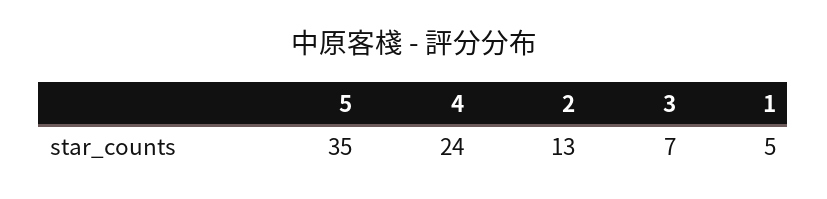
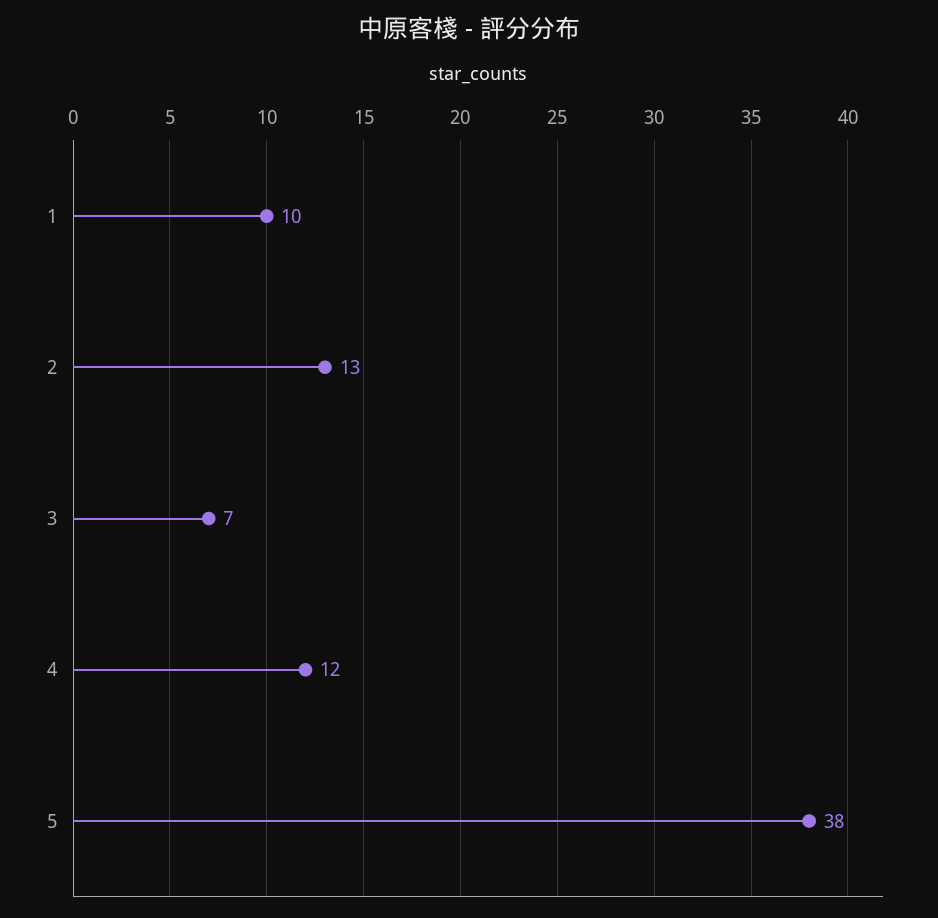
5: 35 -> 38
4: 24 -> 12
1: 5 -> 10

